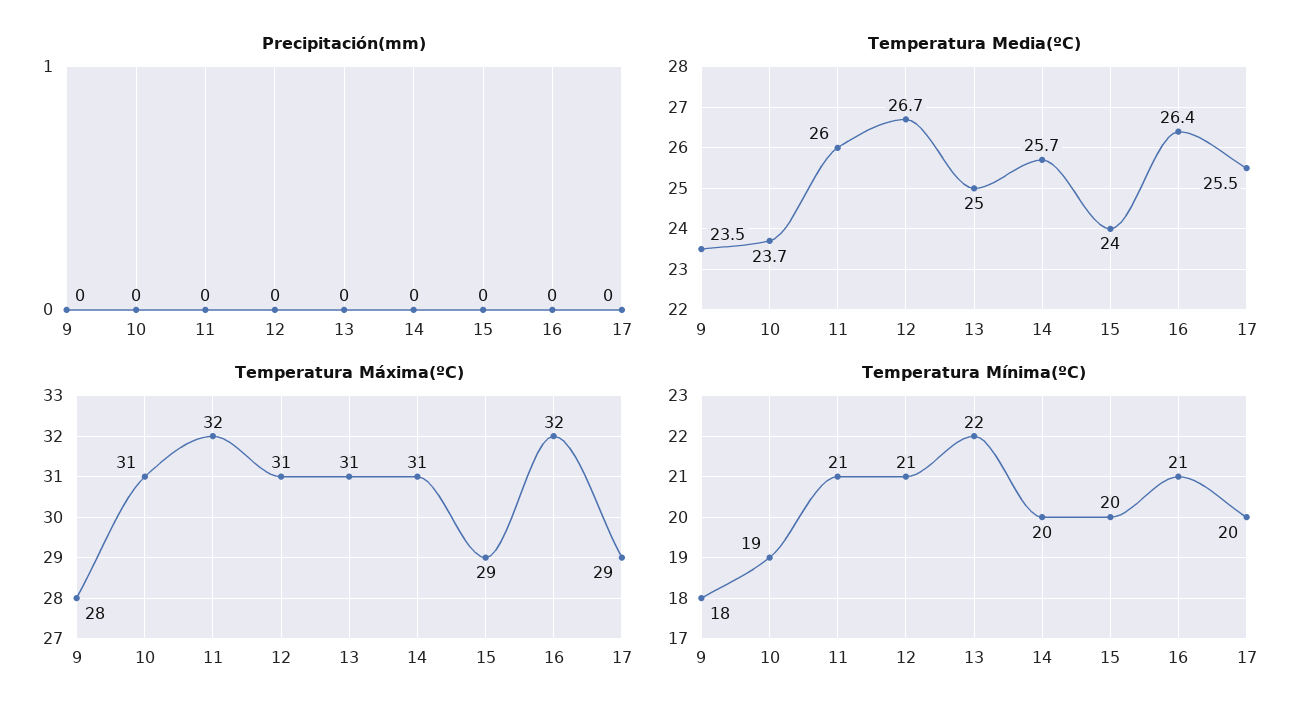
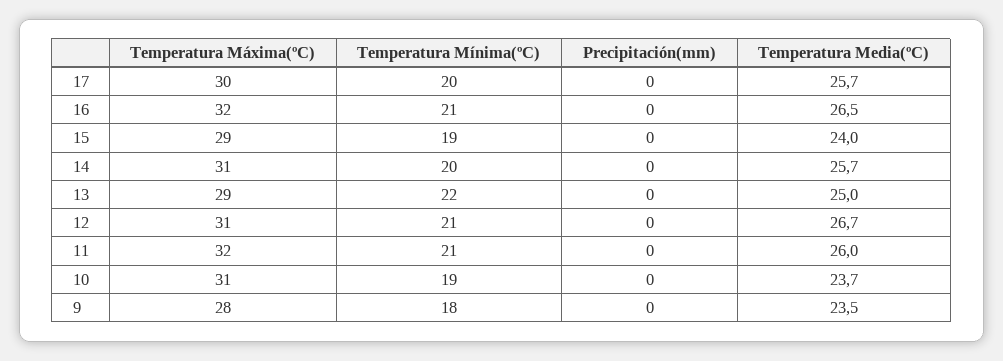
Temperatura Media(ºC), 16: 26.4 -> 26.5
Temperatura Media(ºC), 17: 25.5 -> 25.7
Temperatura Máxima(ºC), 13: 31 -> 29
Temperatura Máxima(ºC), 17: 29 -> 30
Temperatura Mínima(ºC), 15: 20 -> 19

